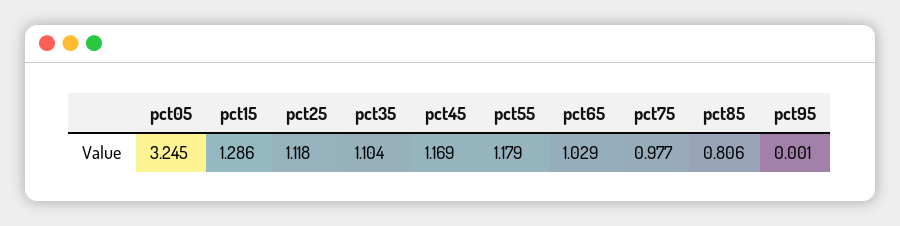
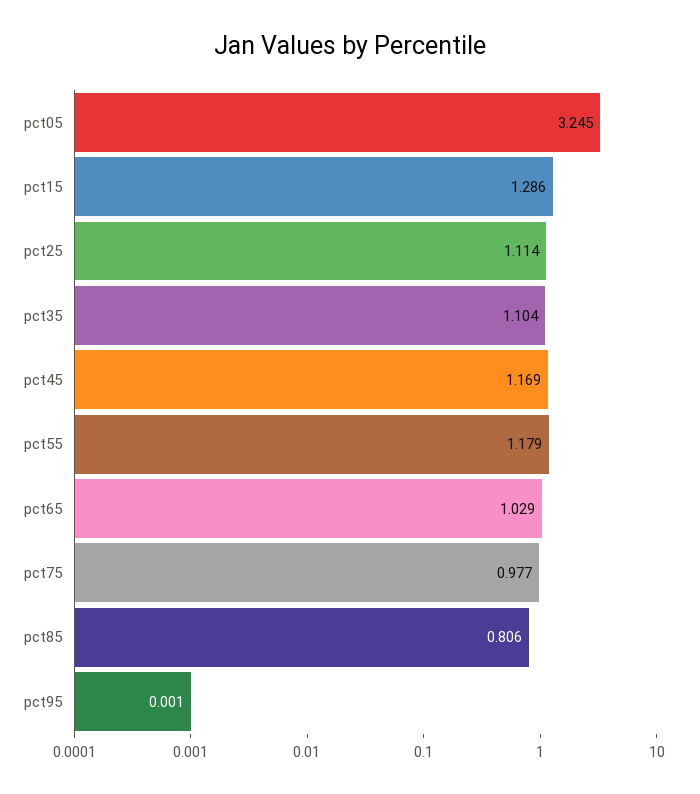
pct25: 1.118 -> 1.114

